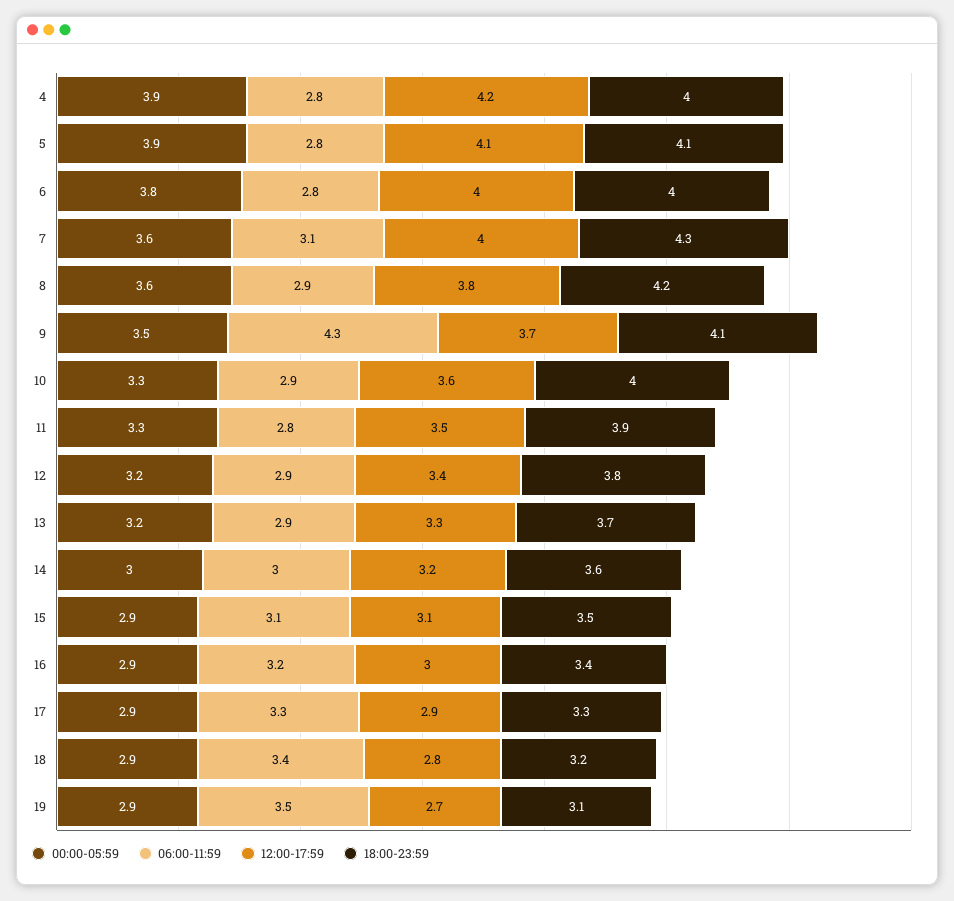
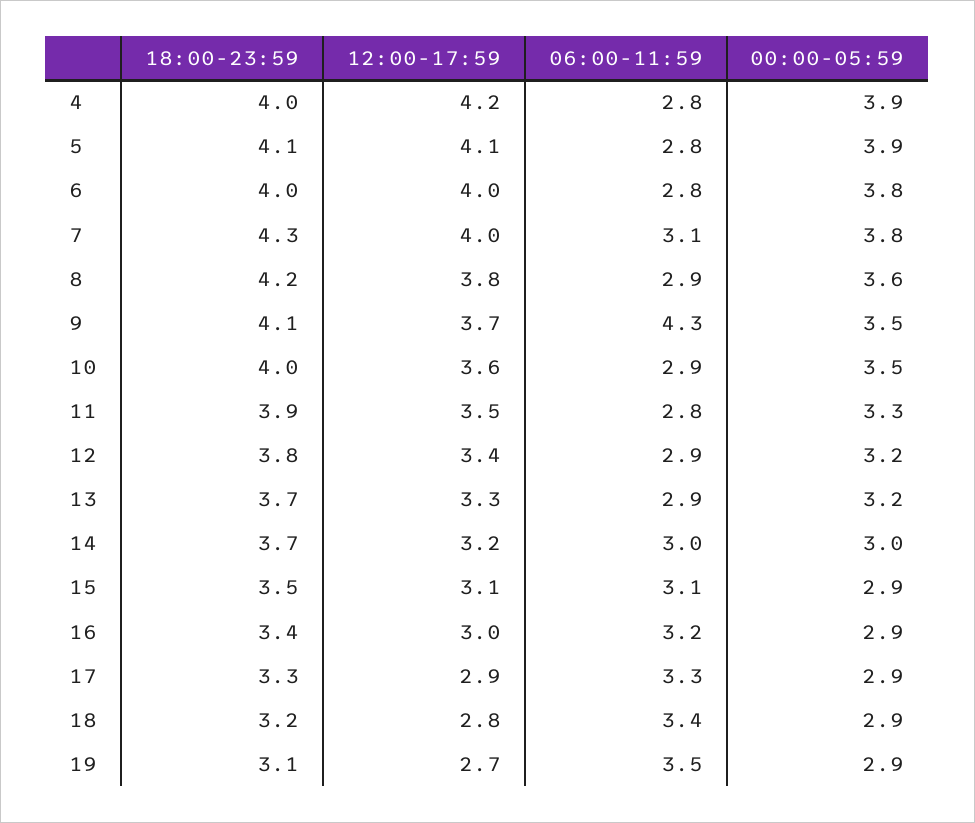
00:00-05:59, 7: 3.6 -> 3.8
00:00-05:59, 10: 3.3 -> 3.5
18:00-23:59, 14: 3.6 -> 3.7

